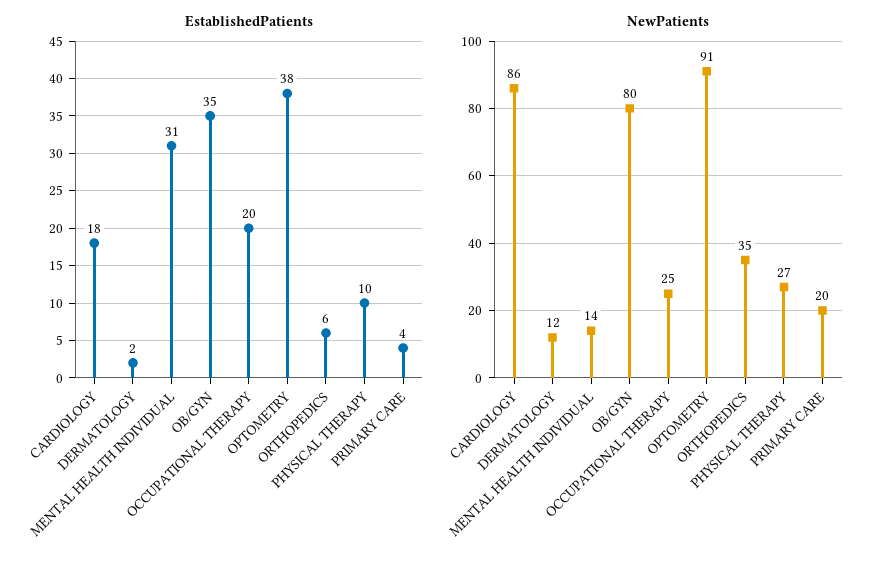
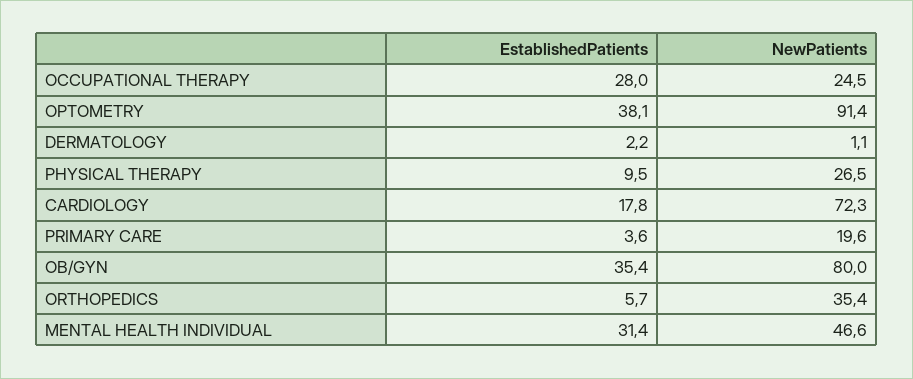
EstablishedPatients, OCCUPATIONAL THERAPY: 20 -> 28
NewPatients, CARDIOLOGY: 86 -> 72.3
NewPatients, DERMATOLOGY: 12 -> 1.1
NewPatients, MENTAL HEALTH INDIVIDUAL: 14 -> 46.6

